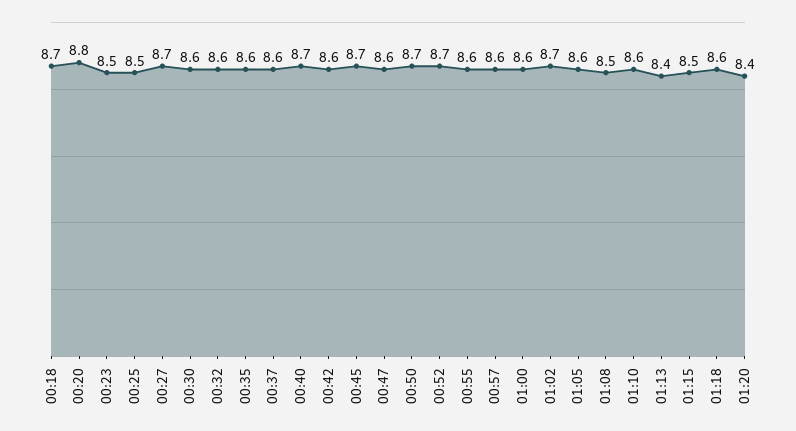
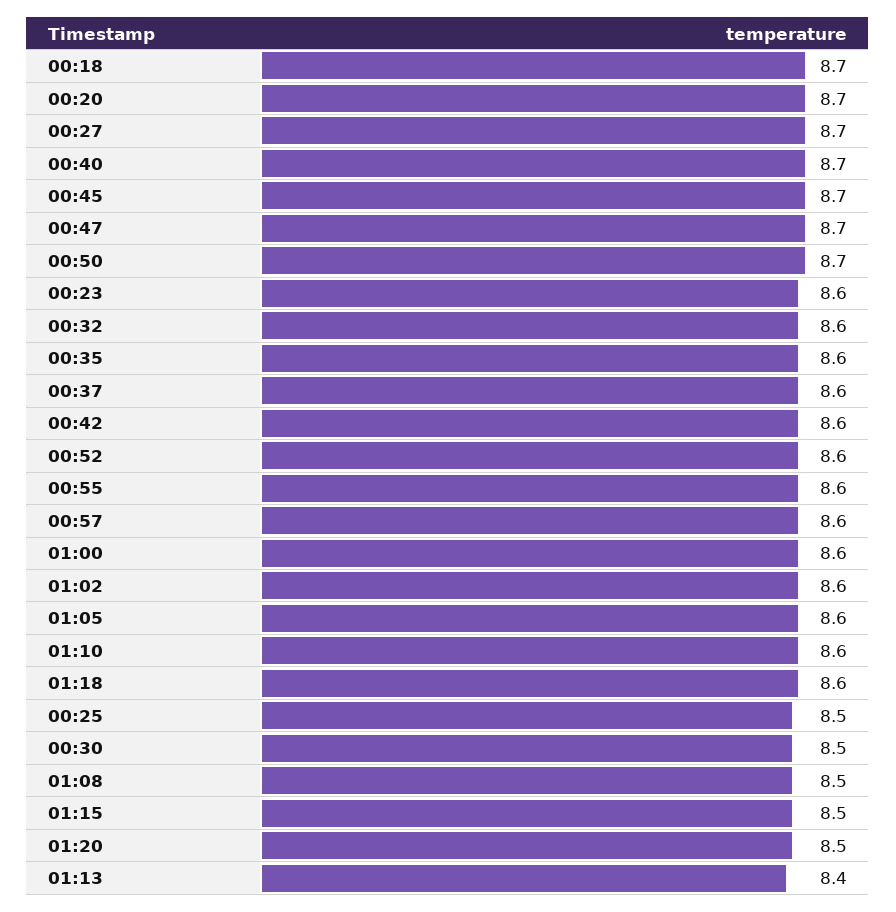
00:20: 8.8 -> 8.7
00:23: 8.5 -> 8.6
00:30: 8.6 -> 8.5
00:47: 8.6 -> 8.7
00:52: 8.7 -> 8.6
01:02: 8.7 -> 8.6
01:20: 8.4 -> 8.5

